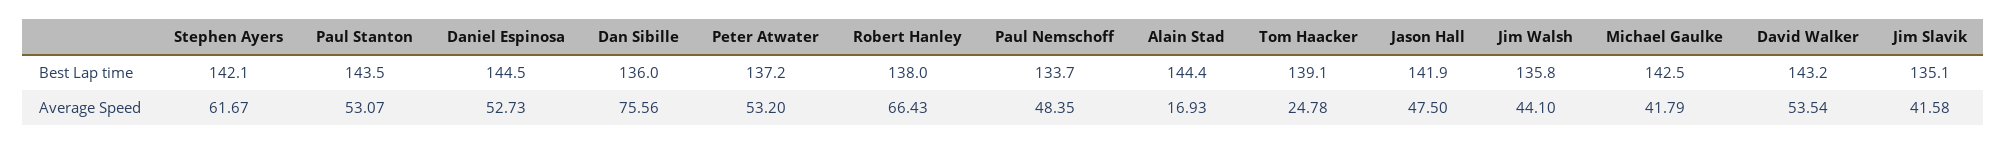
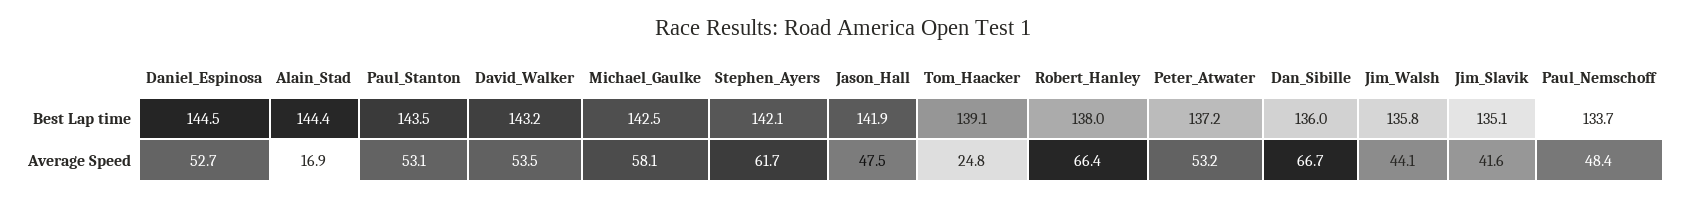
Dan Sibille, Average Speed: 75.56 -> 66.7
Michael Gaulke, Average Speed: 41.79 -> 58.1

